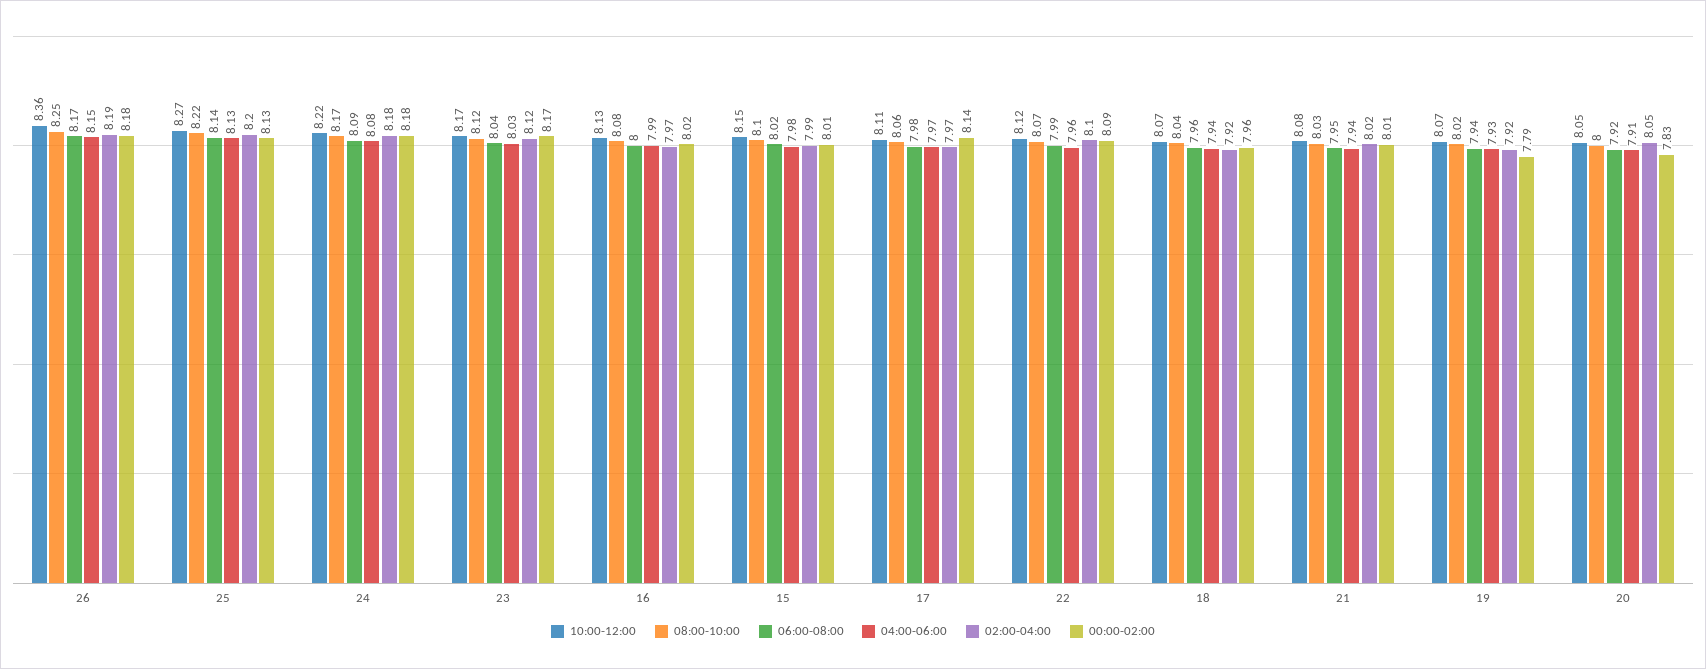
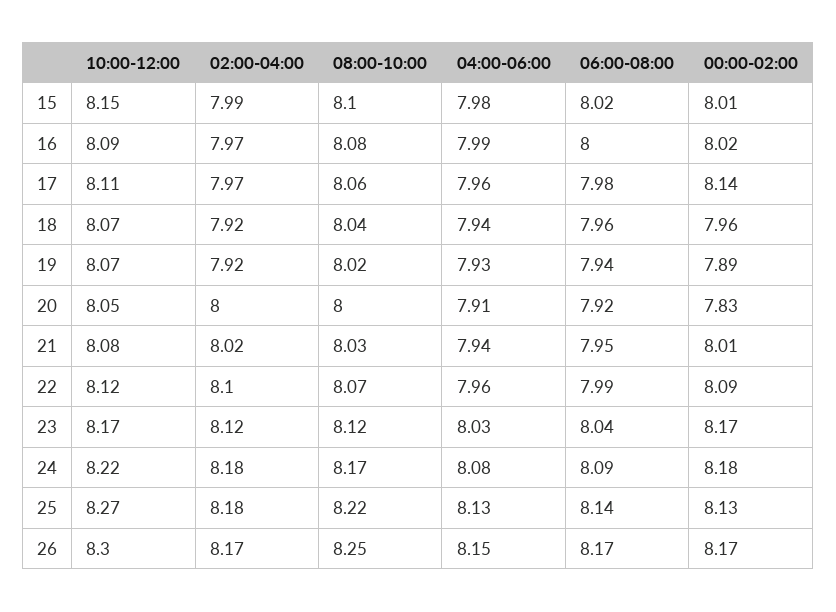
10:00-12:00, 26: 8.36 -> 8.3
02:00-04:00, 26: 8.19 -> 8.17
00:00-02:00, 26: 8.18 -> 8.17
02:00-04:00, 25: 8.2 -> 8.18
10:00-12:00, 16: 8.13 -> 8.09
04:00-06:00, 17: 7.97 -> 7.96
00:00-02:00, 19: 7.79 -> 7.89
02:00-04:00, 20: 8.05 -> 8

